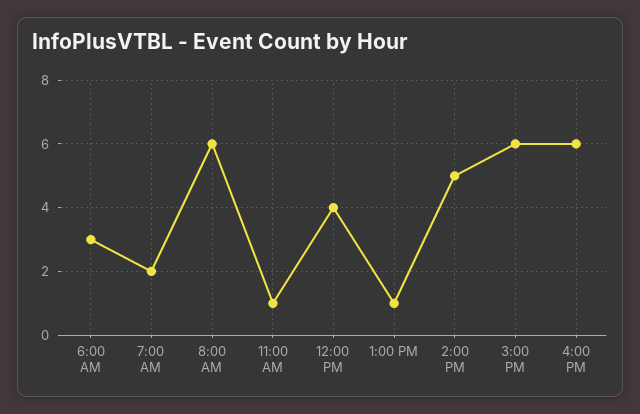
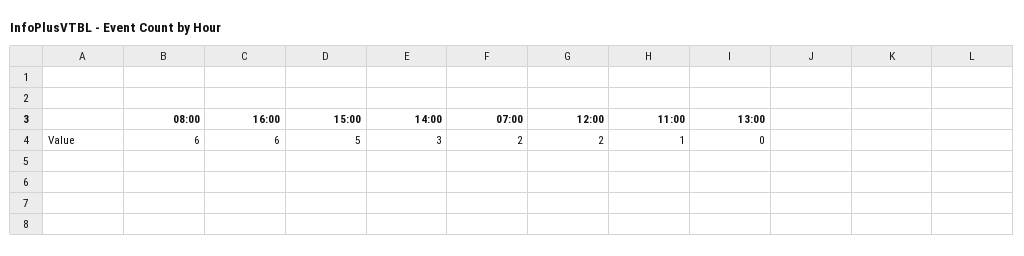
6:00 AM: 3 -> none
12:00 PM: 4 -> 2
1:00 PM: 1 -> 0
2:00 PM: 5 -> 3
3:00 PM: 6 -> 5

